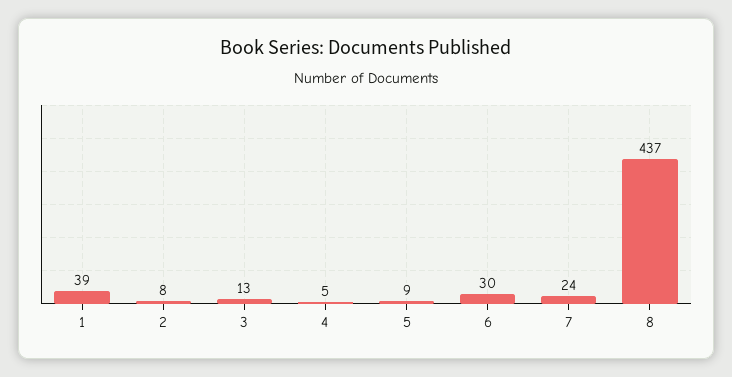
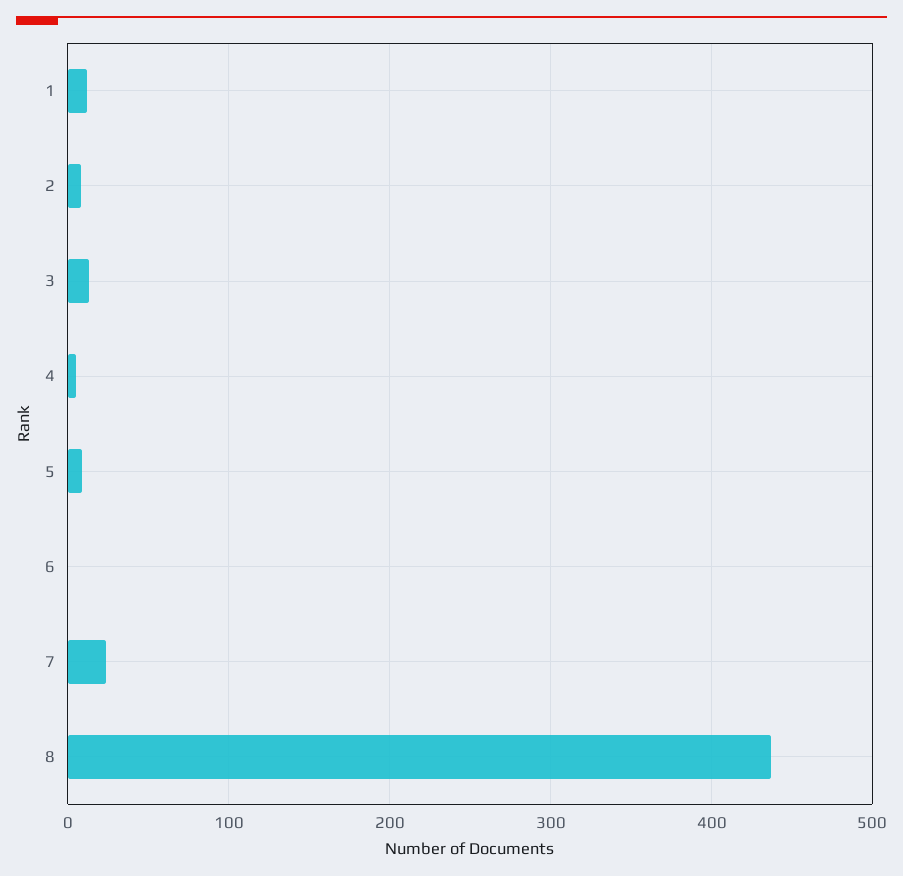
1: 39 -> 10
6: 30 -> 0

